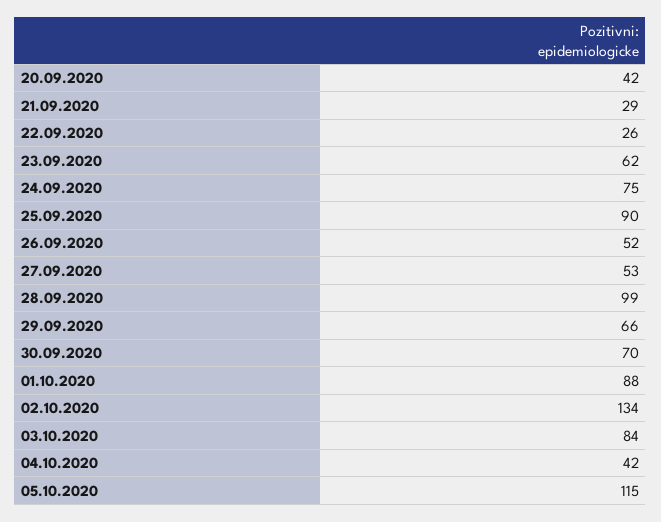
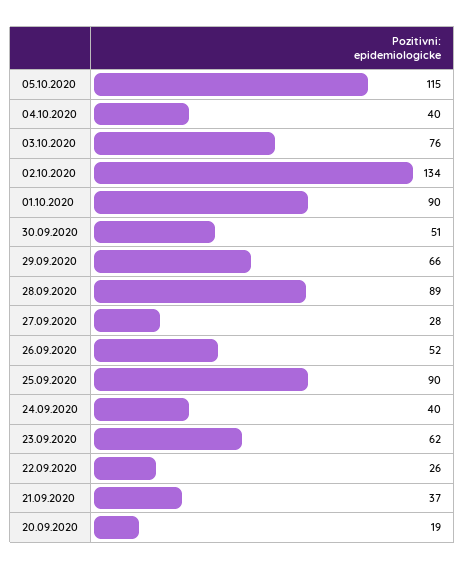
20.09.2020: 42 -> 19
21.09.2020: 29 -> 37
24.09.2020: 75 -> 40
27.09.2020: 53 -> 28
28.09.2020: 99 -> 89
30.09.2020: 70 -> 51
01.10.2020: 88 -> 90
03.10.2020: 84 -> 76
04.10.2020: 42 -> 40

